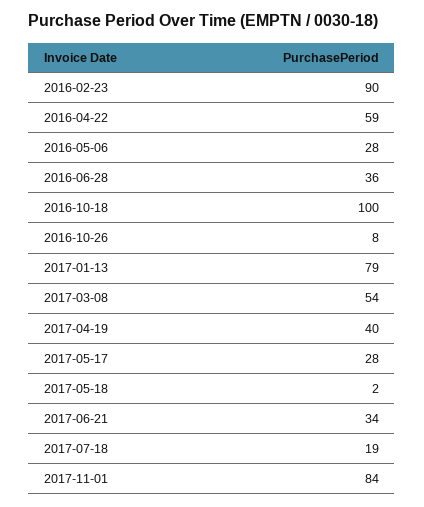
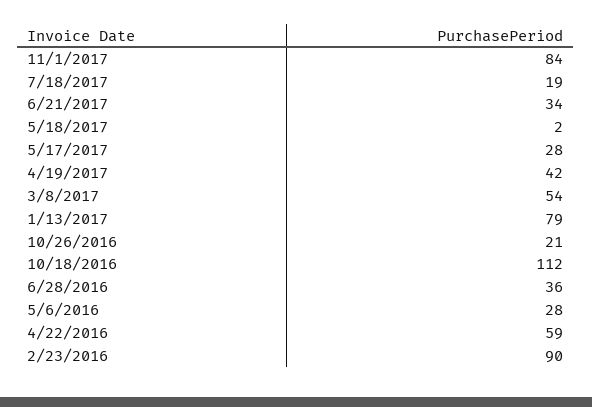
2016-10-18: 100 -> 112
2016-10-26: 8 -> 21
2017-04-19: 40 -> 42

